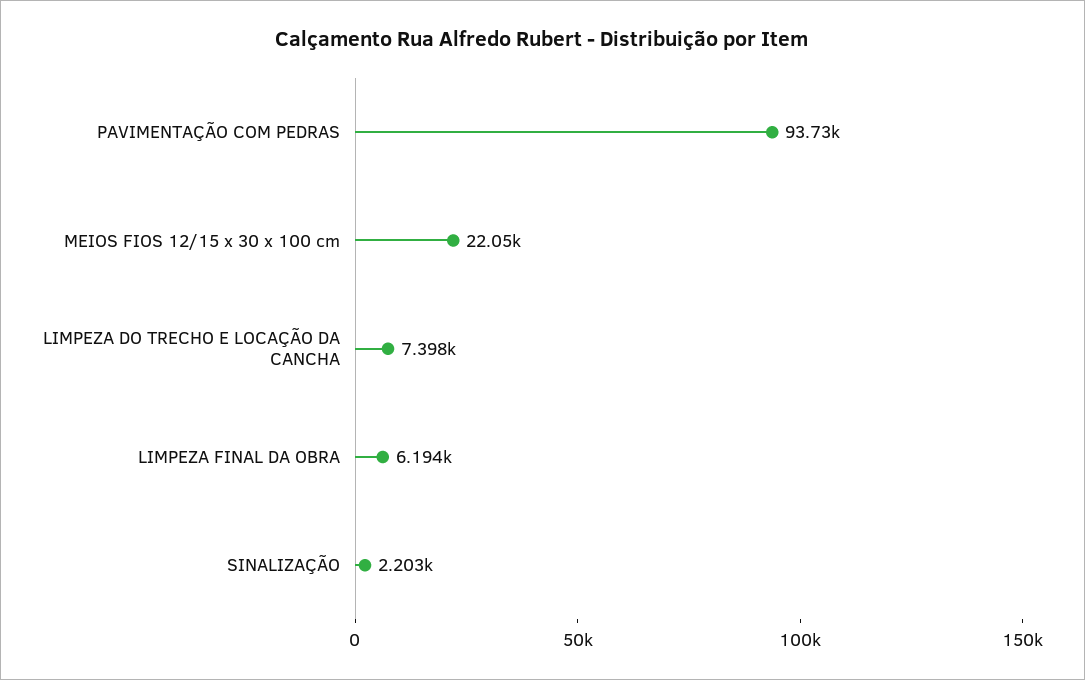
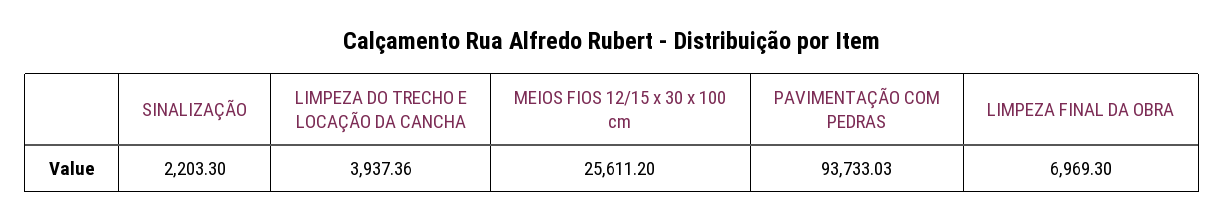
MEIOS FIOS 12/15 x 30 x 100 cm: 22050 -> 25611.2
LIMPEZA DO TRECHO E LOCAÇÃO DA CANCHA: 7398 -> 3937.36
LIMPEZA FINAL DA OBRA: 6194 -> 6969.3

